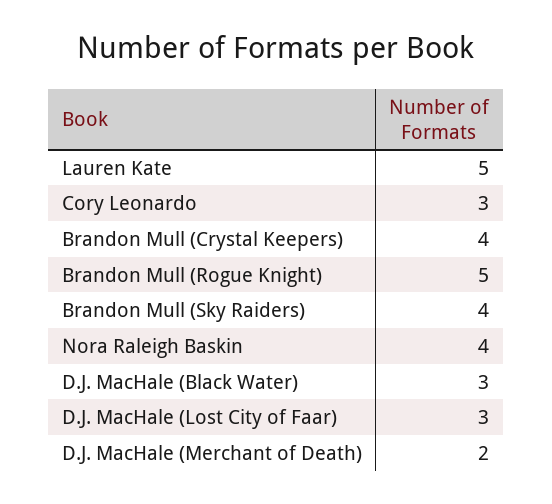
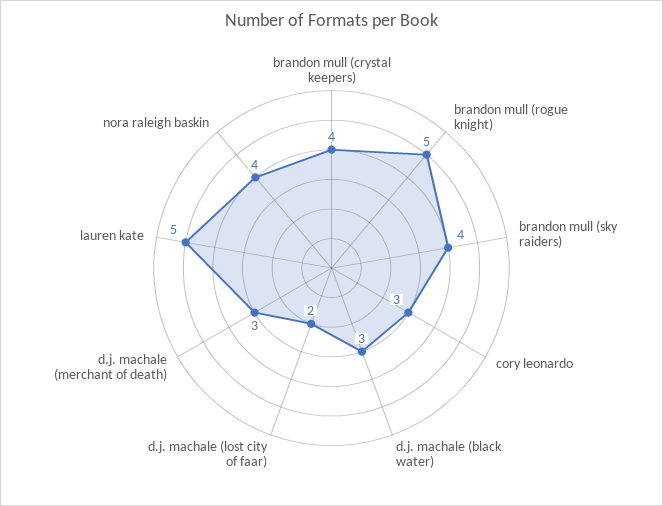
D.J. MacHale (Lost City of Faar): 3 -> 2
D.J. MacHale (Merchant of Death): 2 -> 3

